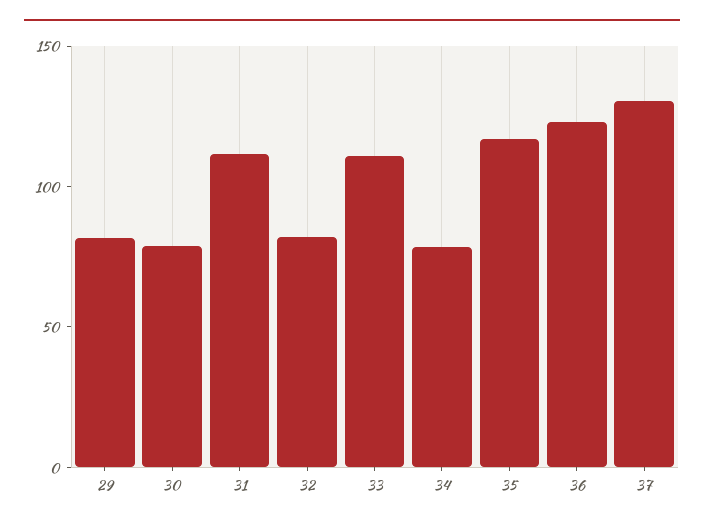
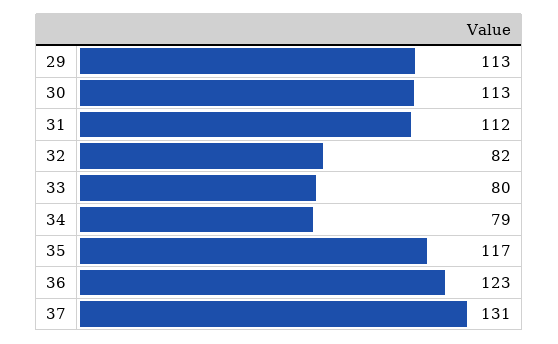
29: 80 -> 113
30: 80 -> 113
33: 110 -> 80

